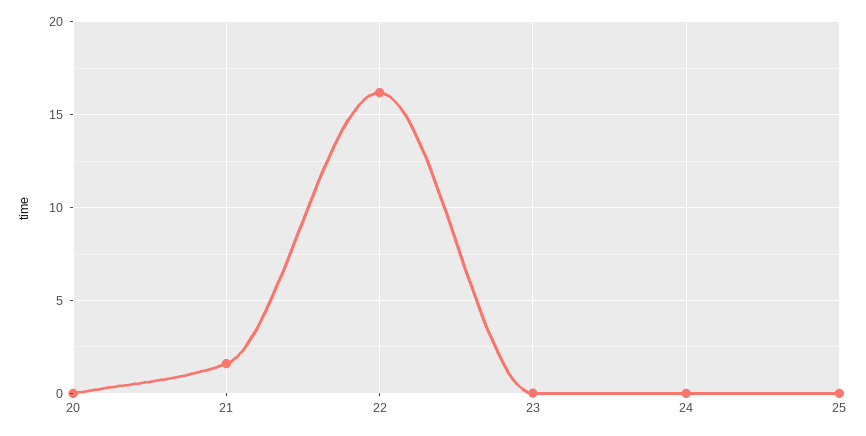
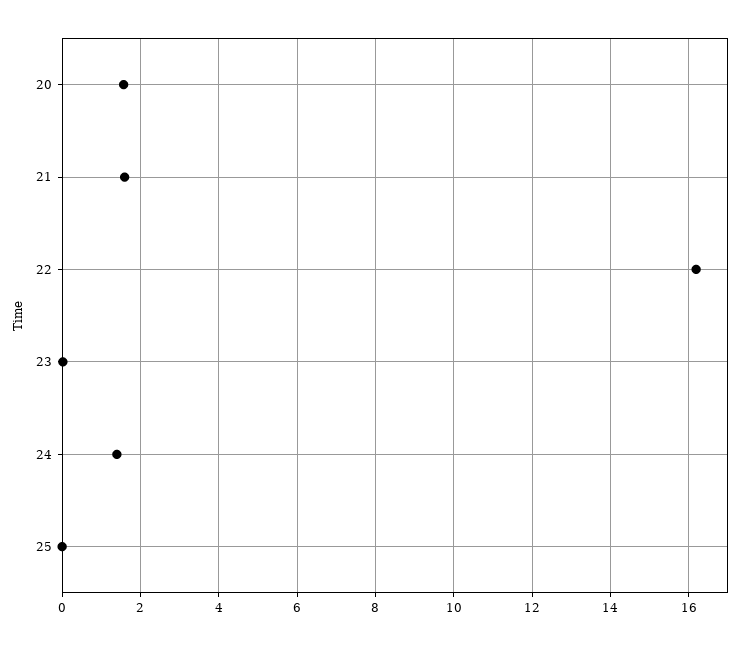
20: 0 -> 1.6
24: 0 -> 1.4

